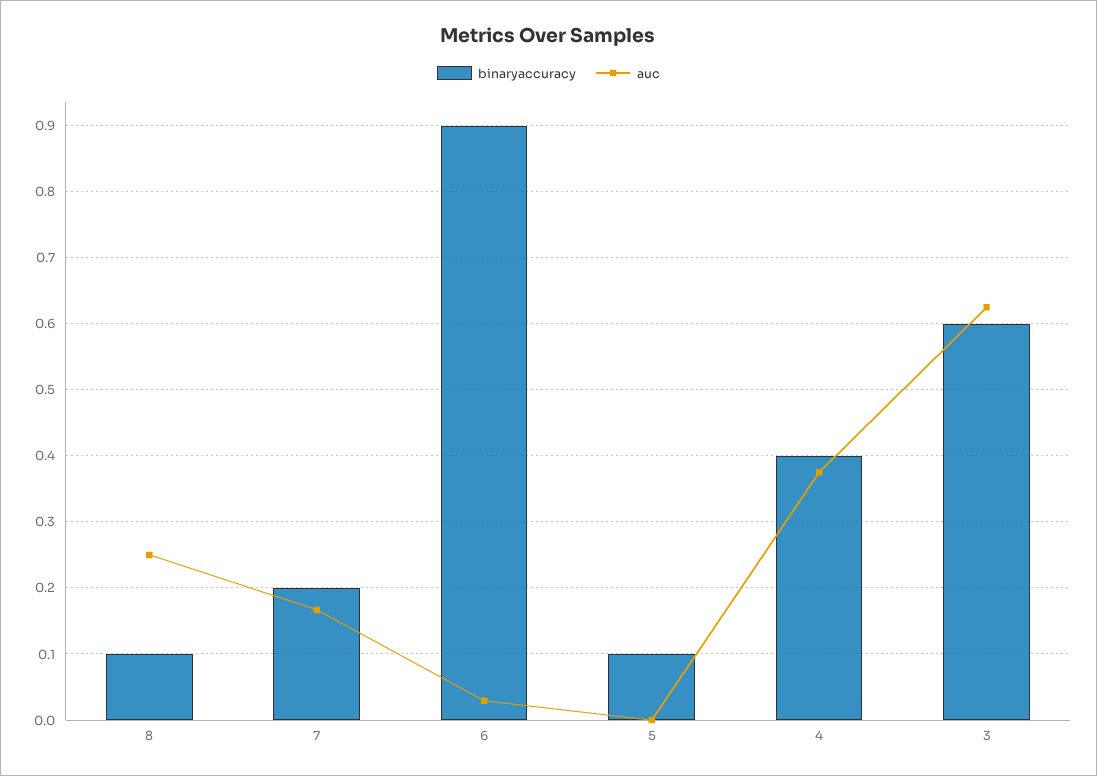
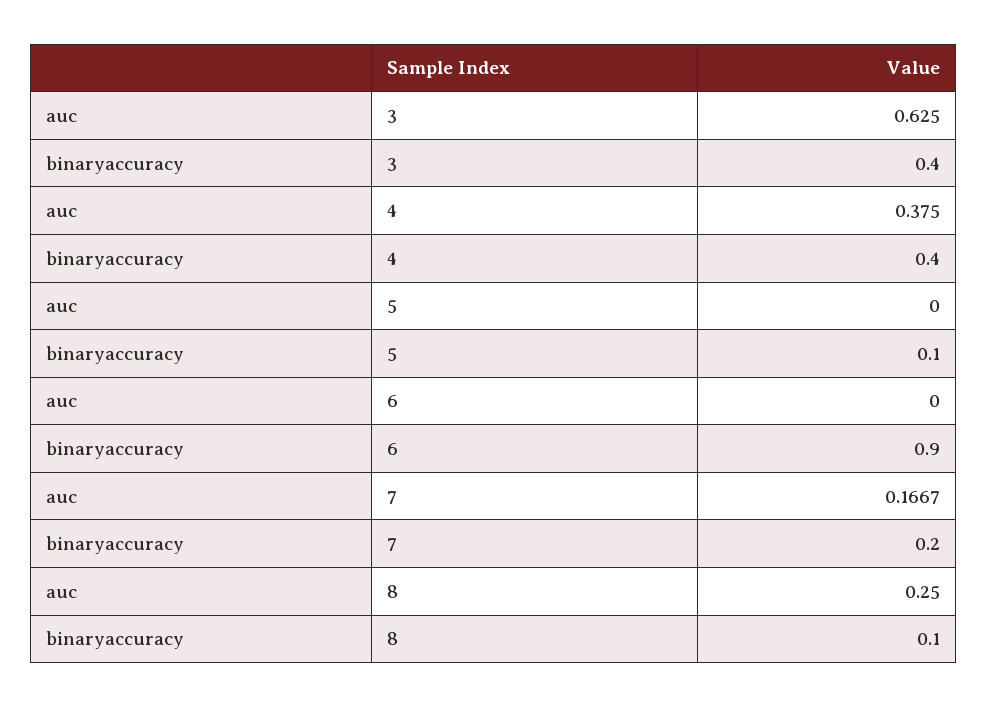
auc, 6: 0.03 -> 0
binaryaccuracy, 3: 0.6 -> 0.4

